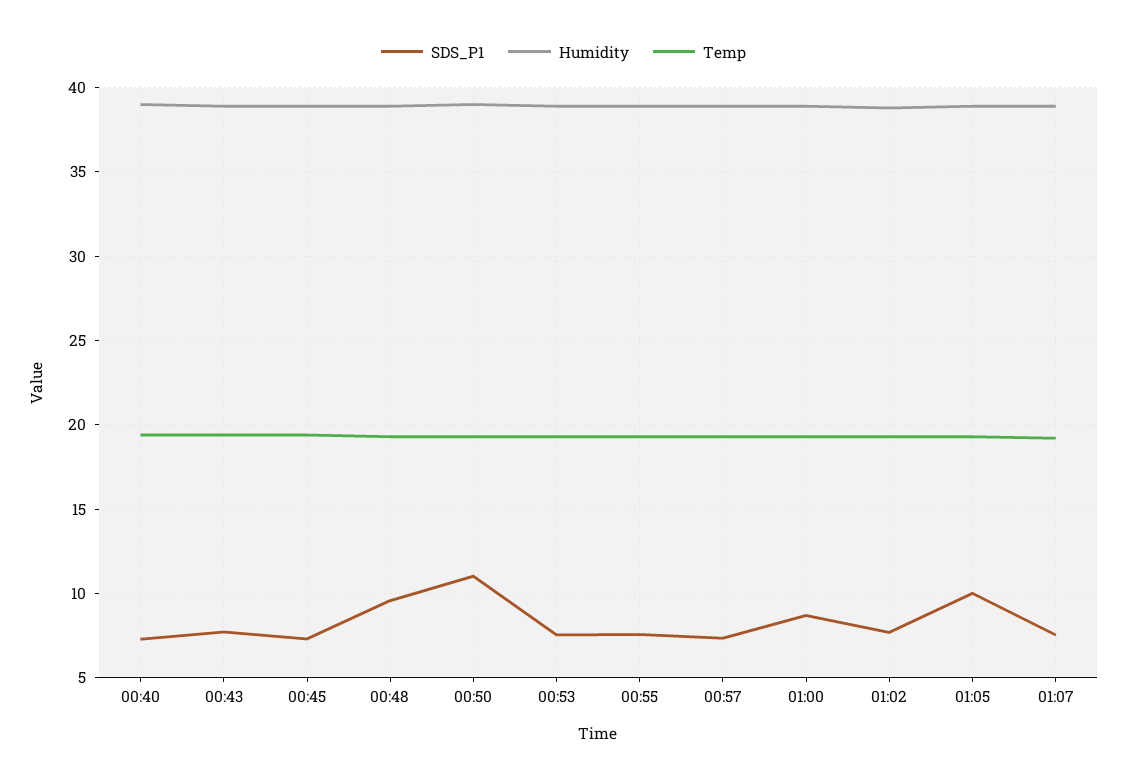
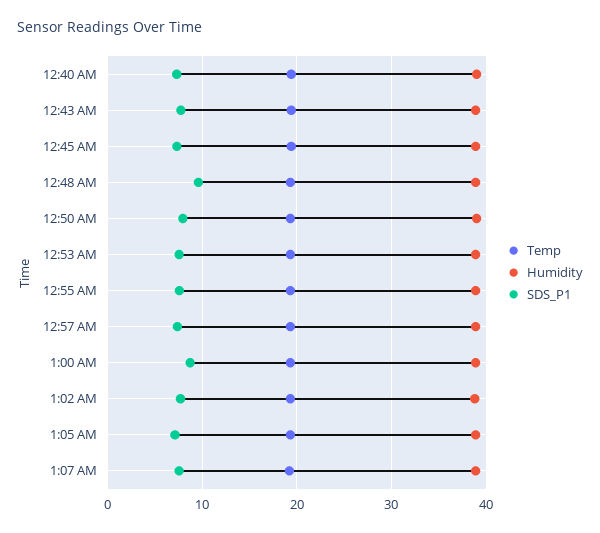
SDS_P1, 00:50: 11 -> 8
SDS_P1, 01:05: 10 -> 7

